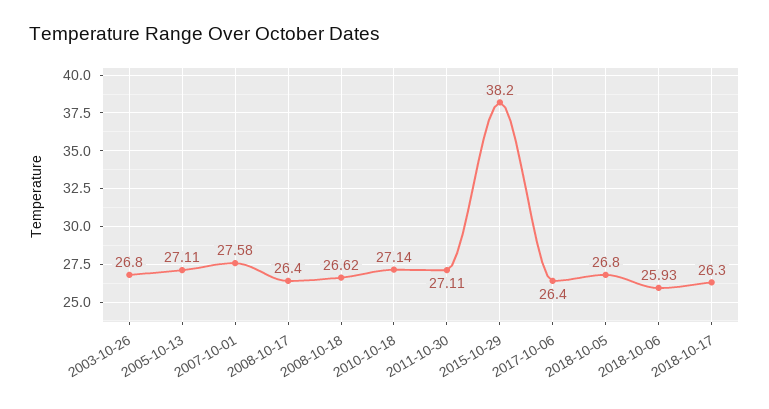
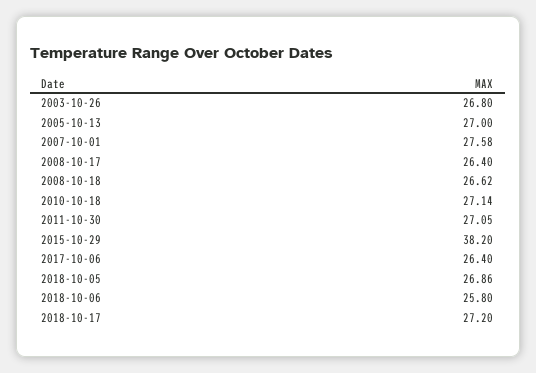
2005-10-13: 27.11 -> 27
2011-10-30: 27.11 -> 27.05
2018-10-05: 26.8 -> 26.86
2018-10-06: 25.93 -> 25.8
2018-10-17: 26.3 -> 27.2

